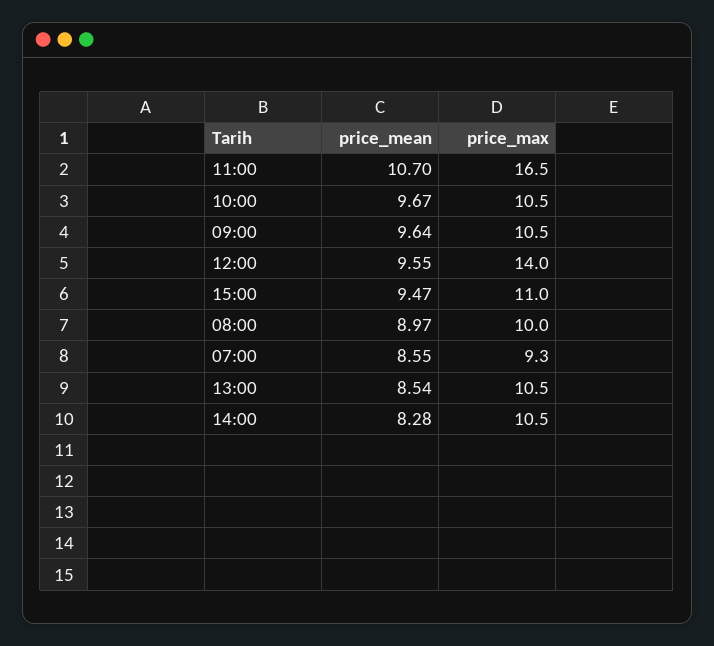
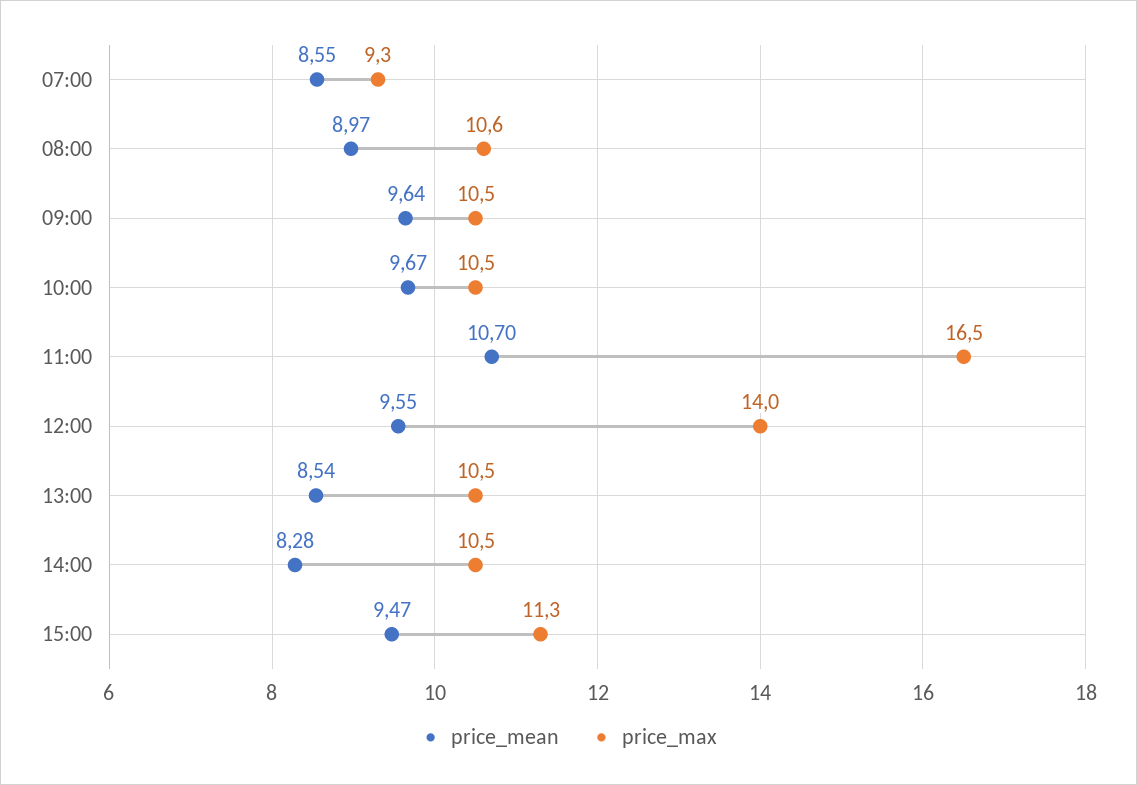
price_max, 15:00: 11 -> 11.3
price_max, 08:00: 10 -> 10.6

